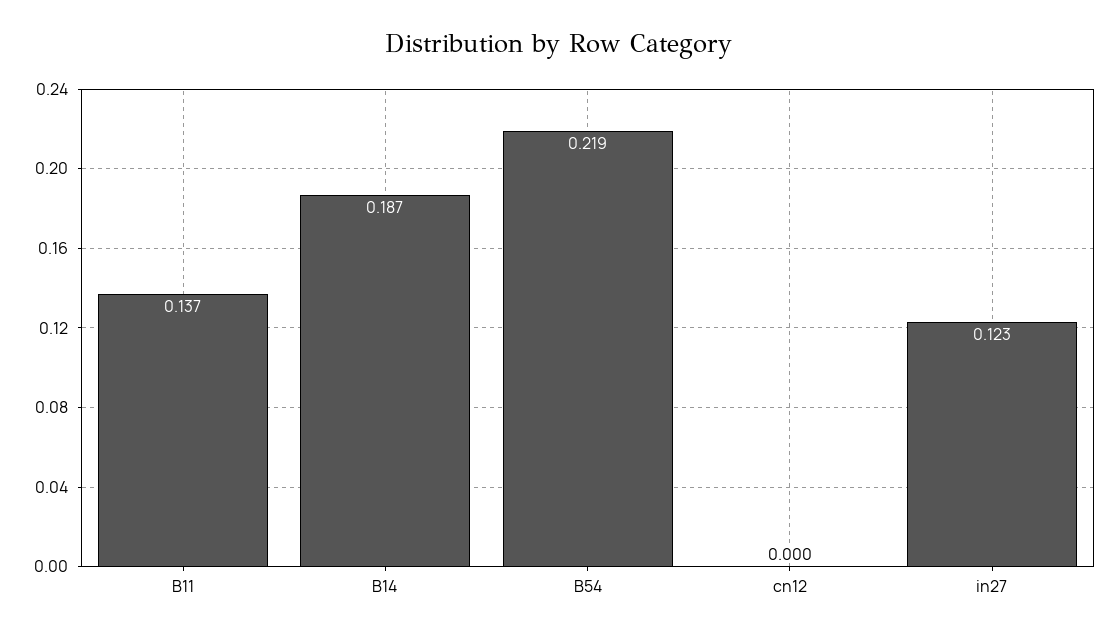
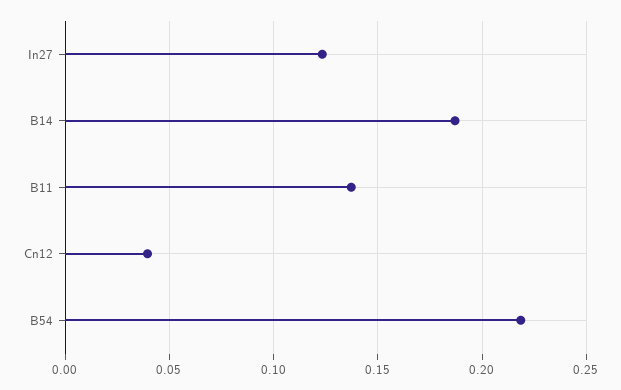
cn12: 0 -> 0.04

